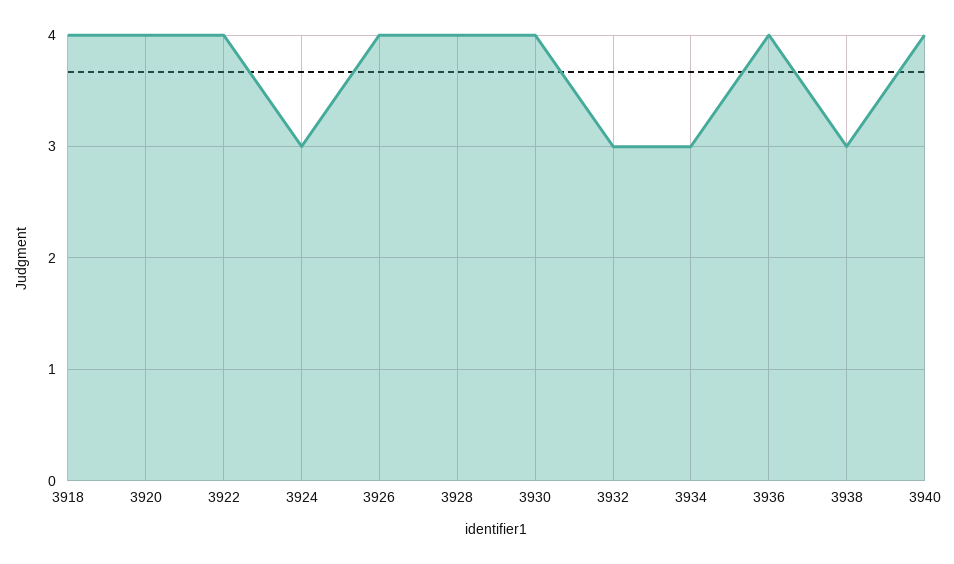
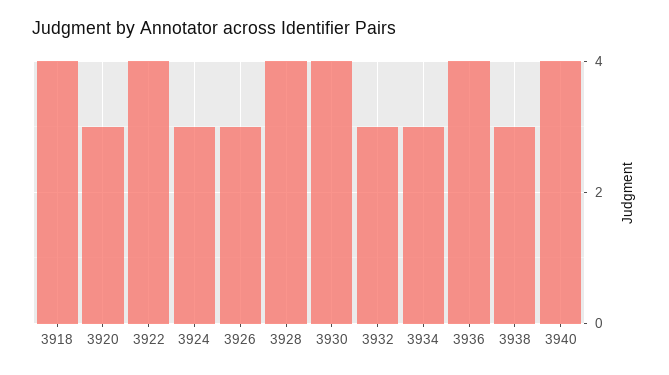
3920: 4 -> 3
3926: 4 -> 3

